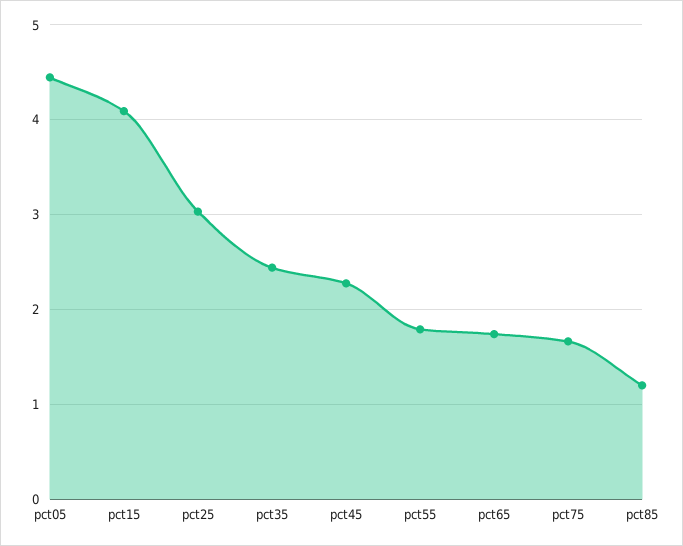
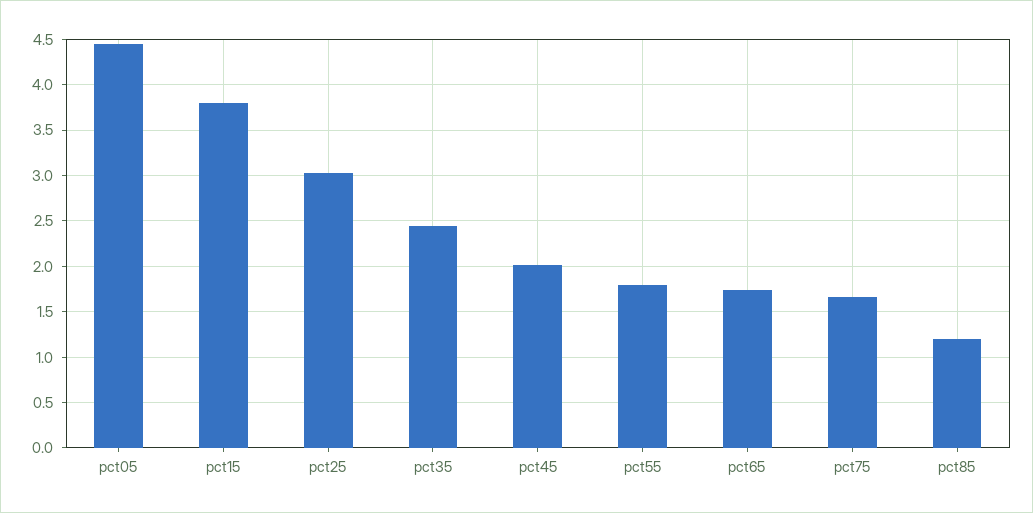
pct15: 4.1 -> 3.8
pct45: 2.3 -> 2

